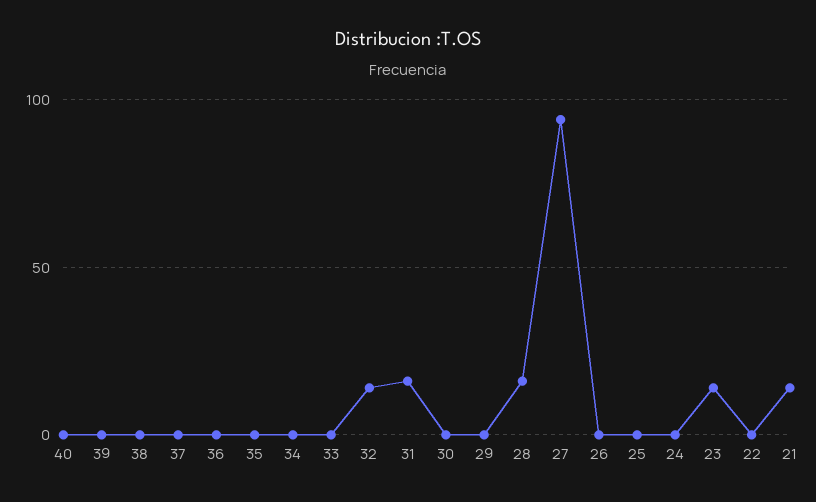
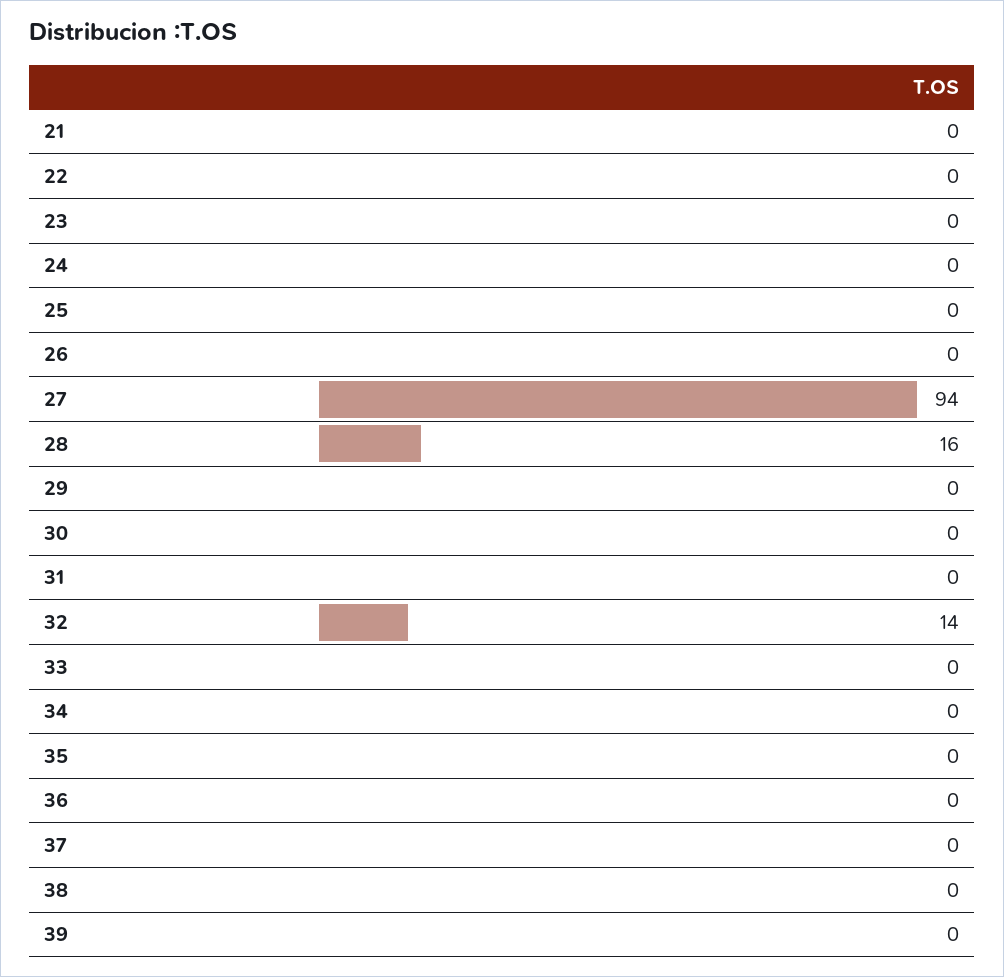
40: 0 -> none
31: 15 -> 0
23: 15 -> 0
21: 15 -> 0

